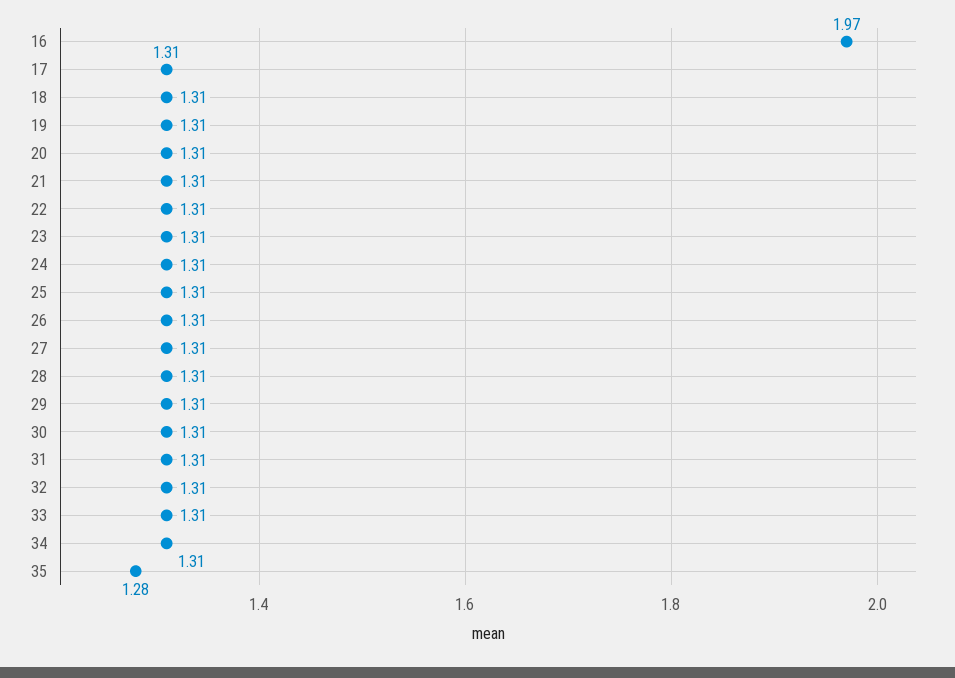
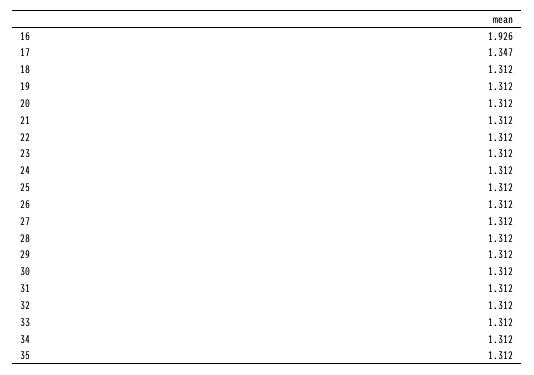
16: 1.97 -> 1.926
17: 1.31 -> 1.347
35: 1.28 -> 1.312

